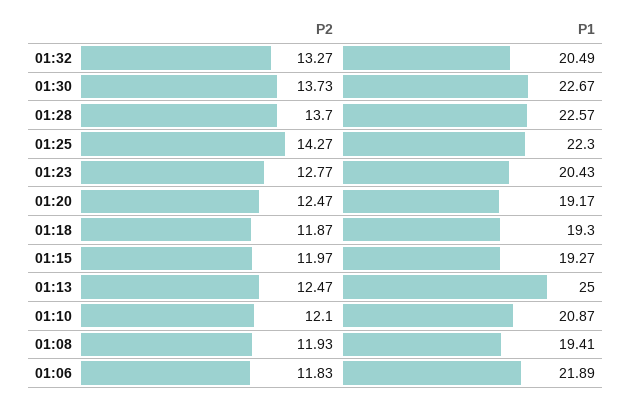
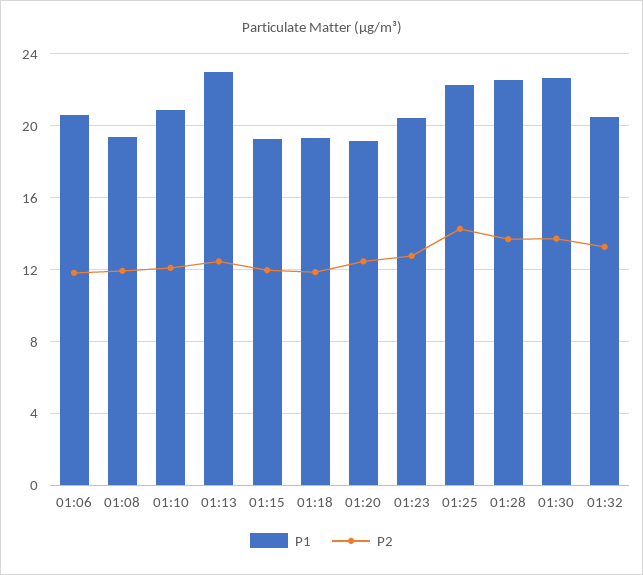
P1, 01:13: 25 -> 23
P1, 01:06: 21.89 -> 20.5

